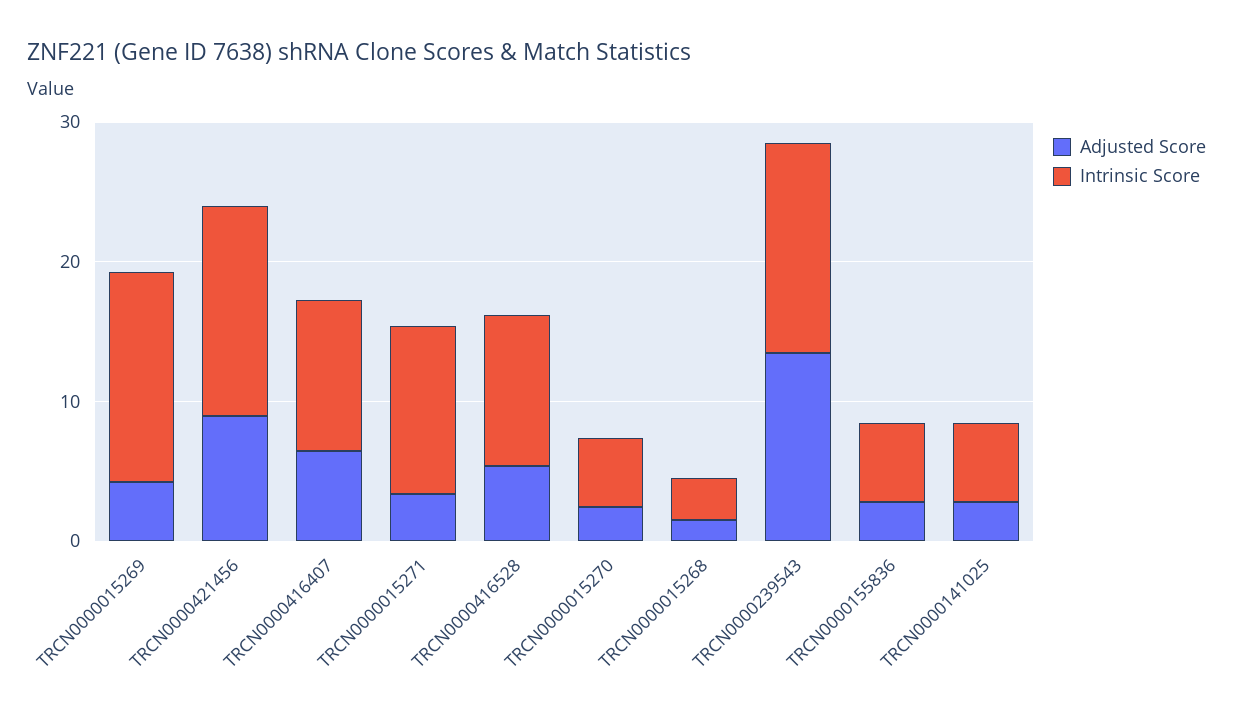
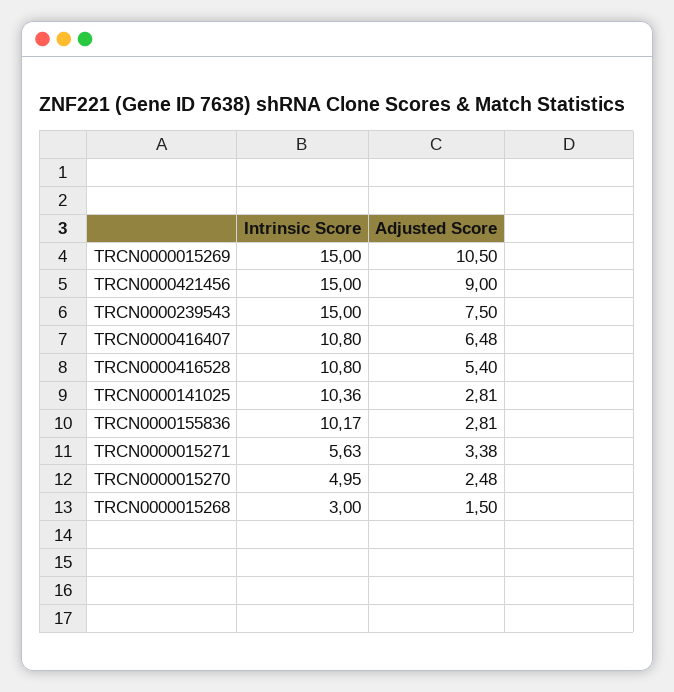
Adjusted Score, TRCN0000015269: 4 -> 10.5
Intrinsic Score, TRCN0000015271: 12 -> 5.63
Adjusted Score, TRCN0000239543: 14 -> 7.5
Intrinsic Score, TRCN0000155836: 6 -> 10.17
Intrinsic Score, TRCN0000141025: 6 -> 10.36

